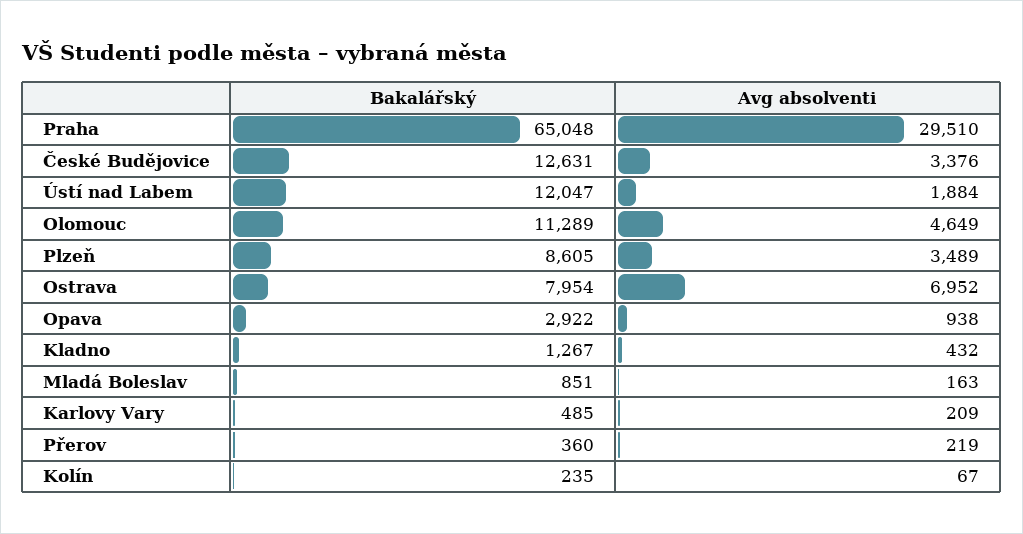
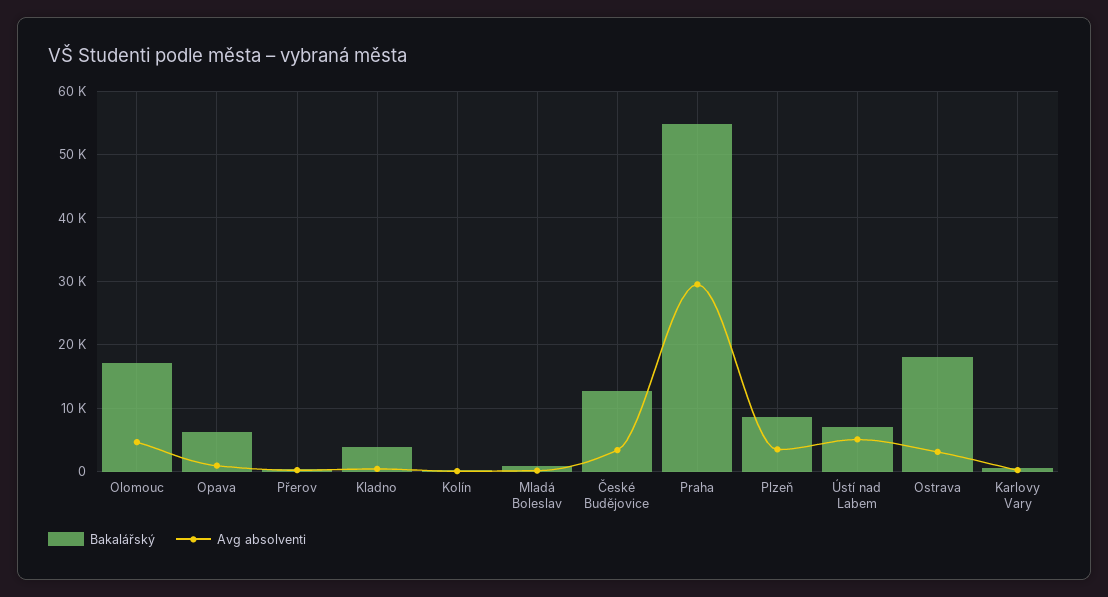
Bakalářský, Praha: 65048 -> 55000
Bakalářský, Ústí nad Labem: 12047 -> 7000
Avg absolventi, Ústí nad Labem: 1884 -> 5000
Bakalářský, Olomouc: 11289 -> 17000
Bakalářský, Ostrava: 7954 -> 18000
Avg absolventi, Ostrava: 6952 -> 3000
Bakalářský, Opava: 2922 -> 6000
Bakalářský, Kladno: 1267 -> 4000

